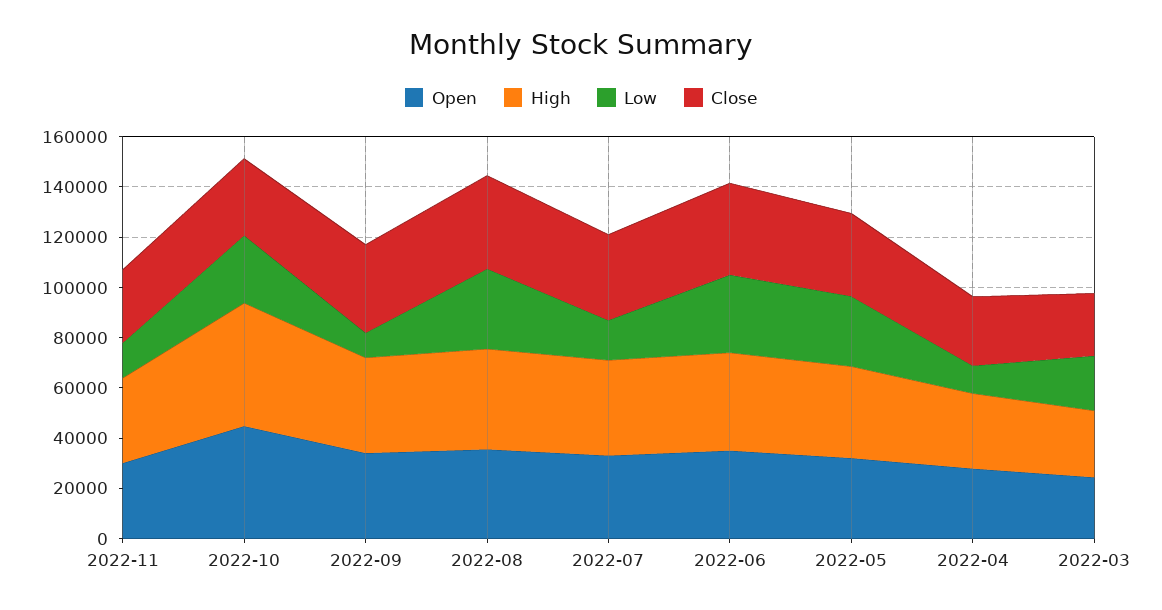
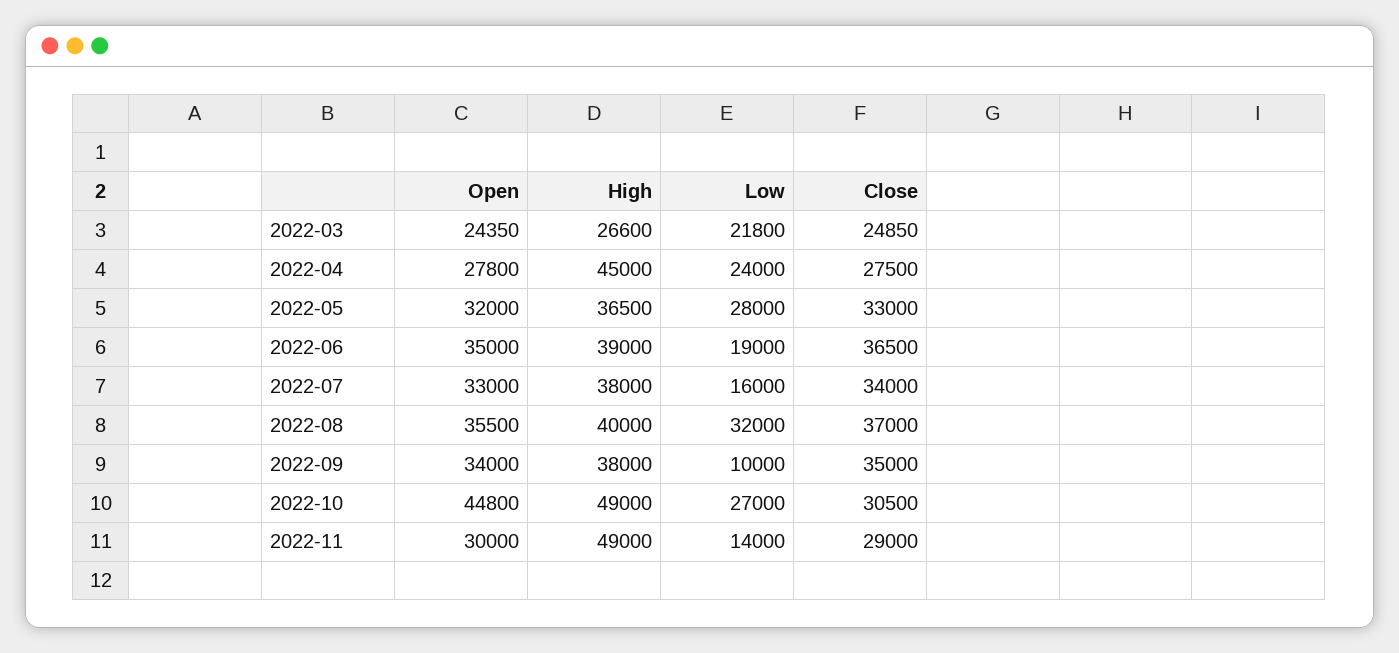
High, 2022-11: 35000 -> 49000
Low, 2022-06: 30000 -> 19000
High, 2022-04: 30000 -> 45000
Low, 2022-04: 10000 -> 24000

